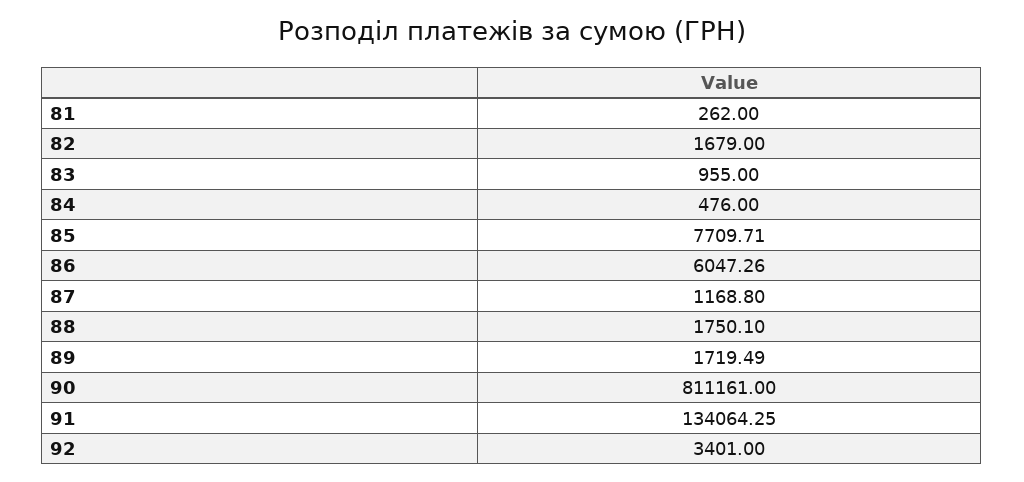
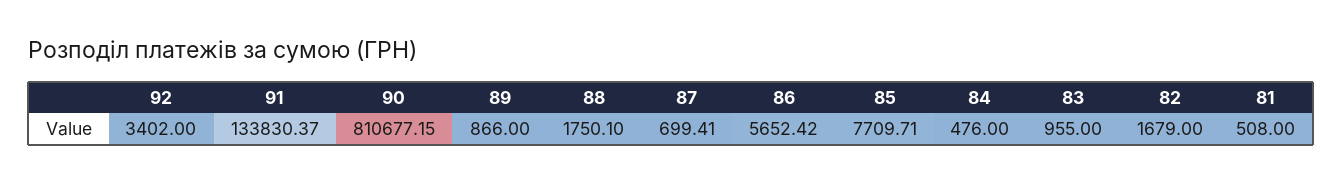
81: 262 -> 508
86: 6047.26 -> 5652.42
87: 1168.8 -> 699.41
89: 1719.49 -> 866
90: 811161 -> 810677.15
91: 134064.25 -> 133830.37
92: 3401 -> 3402

